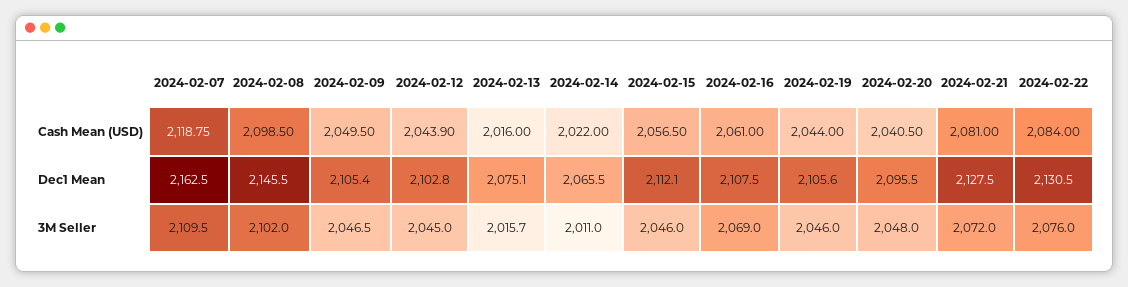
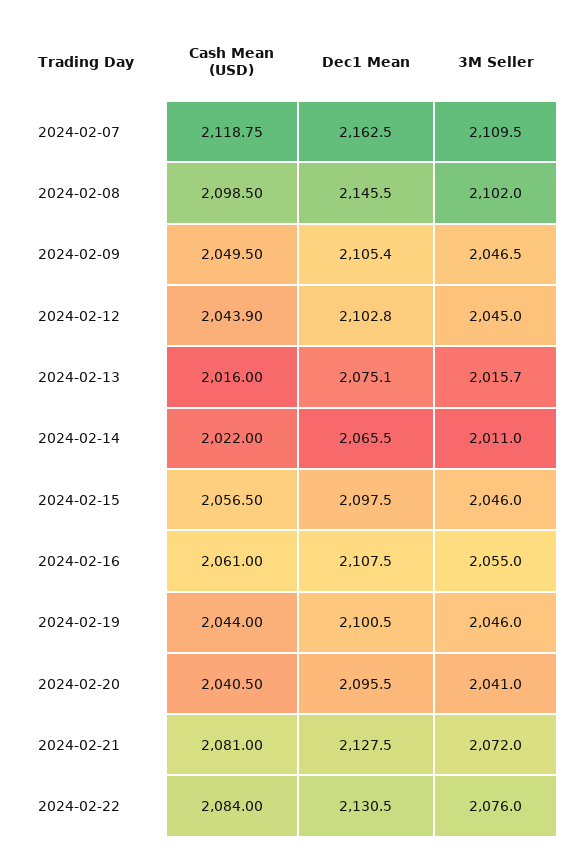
2024-02-15, Dec1 Mean: 2112.1 -> 2097.5
2024-02-19, Dec1 Mean: 2105.6 -> 2100.5
2024-02-16, 3M Seller: 2069 -> 2055
2024-02-20, 3M Seller: 2048 -> 2041

